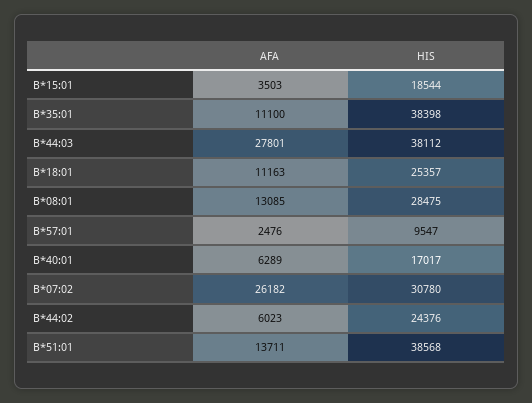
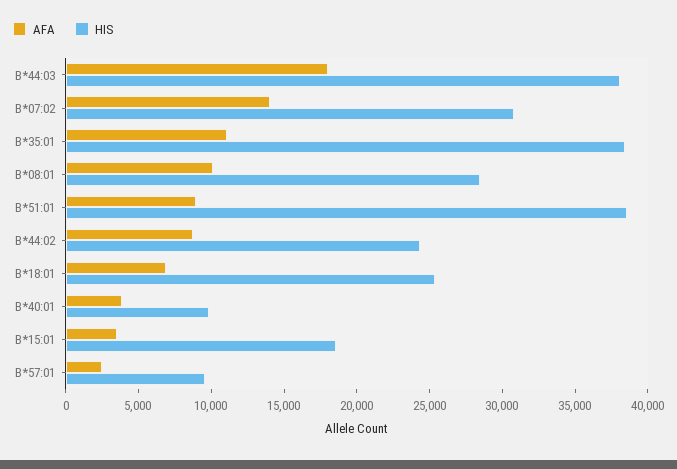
AFA, B*44:03: 27801 -> 18000
AFA, B*18:01: 11163 -> 7000
AFA, B*08:01: 13085 -> 10000
AFA, B*40:01: 6289 -> 4000
HIS, B*40:01: 17017 -> 10000
AFA, B*07:02: 26182 -> 14000
AFA, B*44:02: 6023 -> 9000
AFA, B*51:01: 13711 -> 9000

